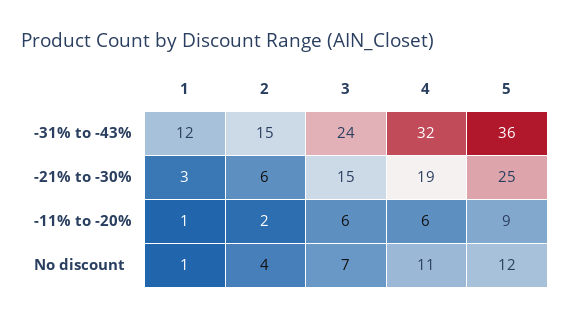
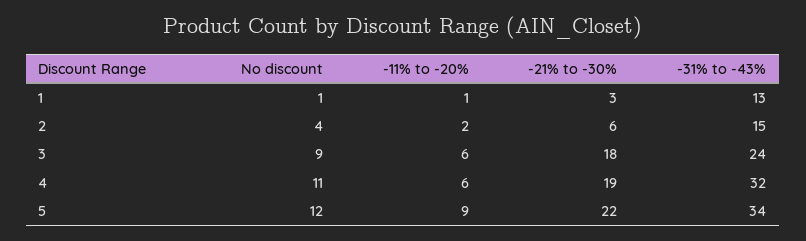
1, -31% to -43%: 12 -> 13
5, -31% to -43%: 36 -> 34
3, -21% to -30%: 15 -> 18
5, -21% to -30%: 25 -> 22
3, No discount: 7 -> 9

